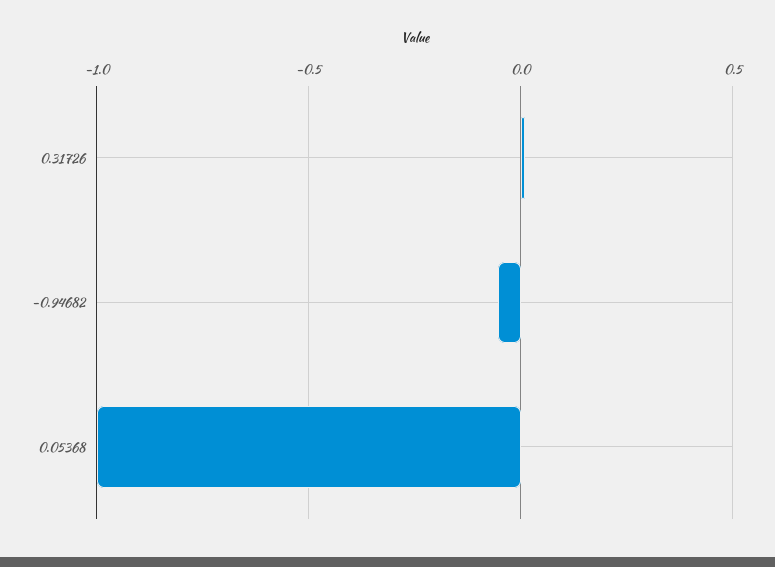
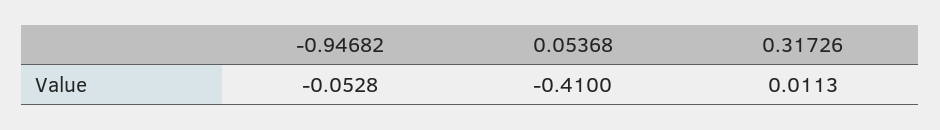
0.05368: -1 -> -0.41

